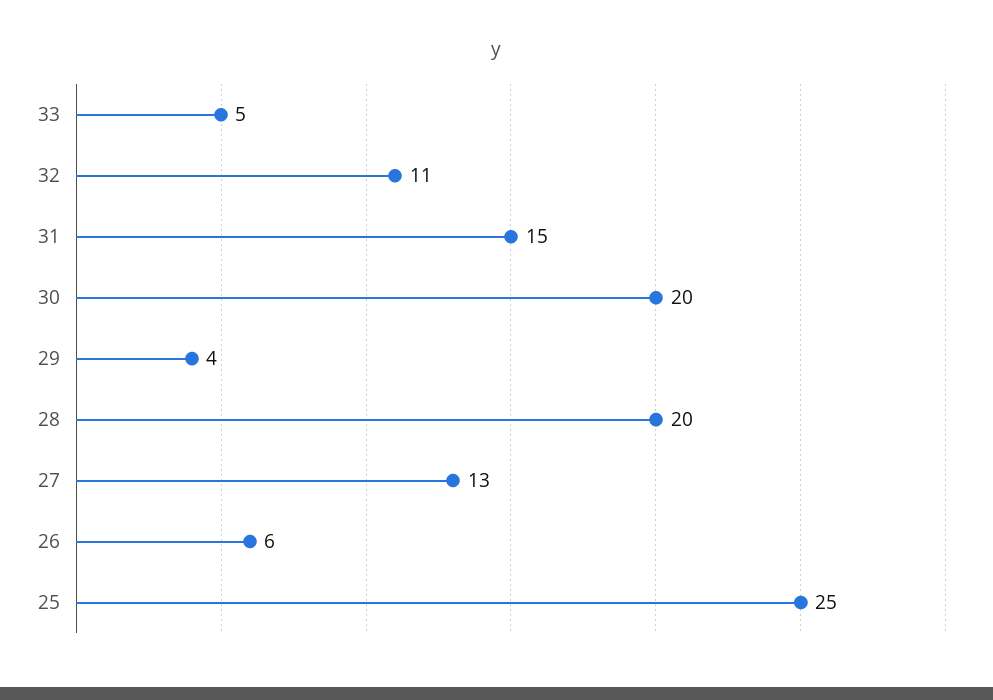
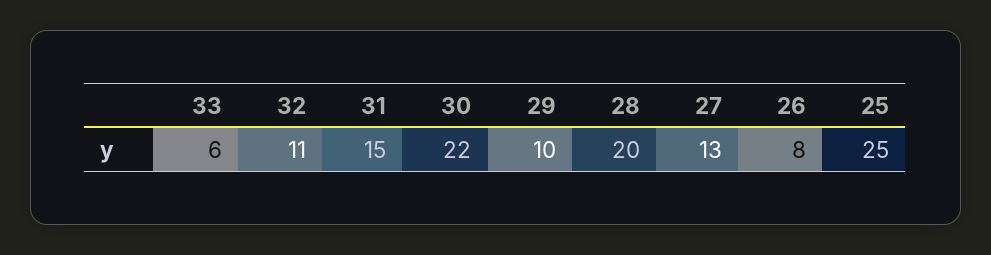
33: 5 -> 6
30: 20 -> 22
29: 4 -> 10
26: 6 -> 8

